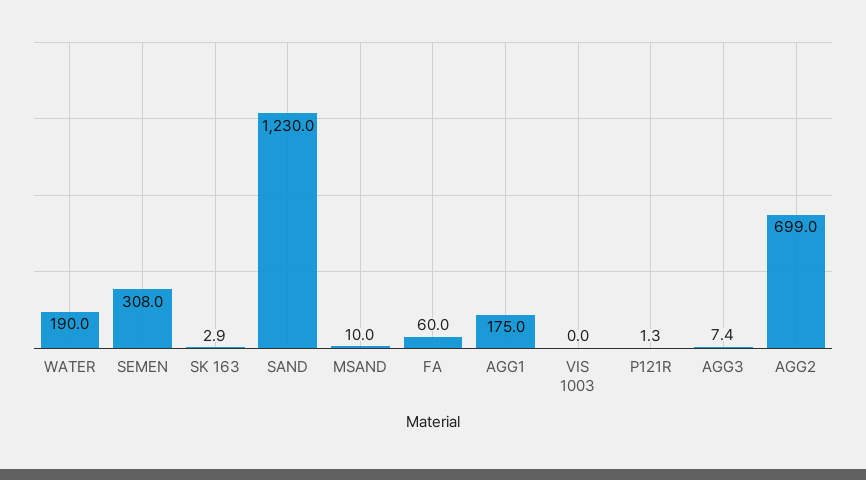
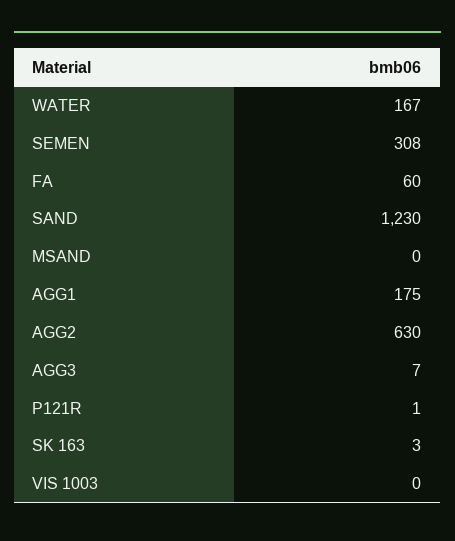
WATER: 190 -> 167
MSAND: 10 -> 0
AGG2: 699 -> 630

